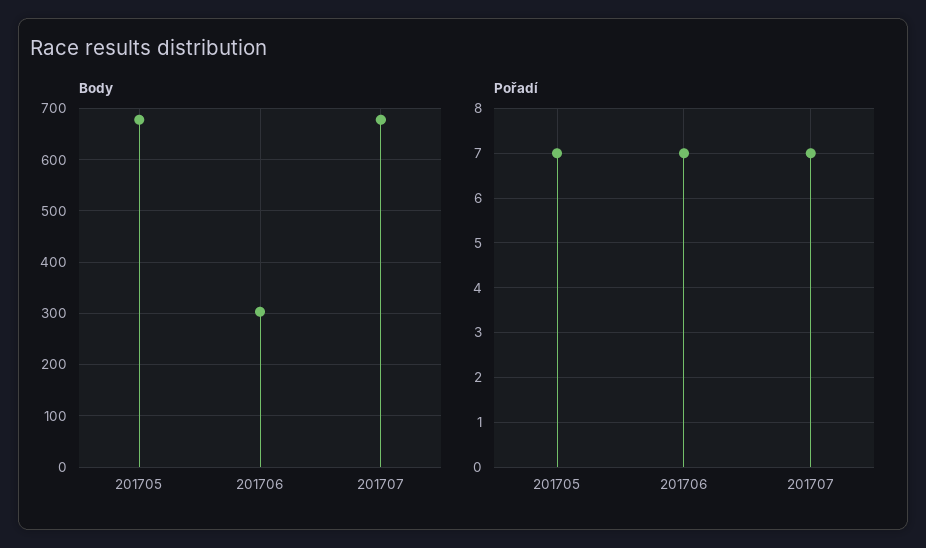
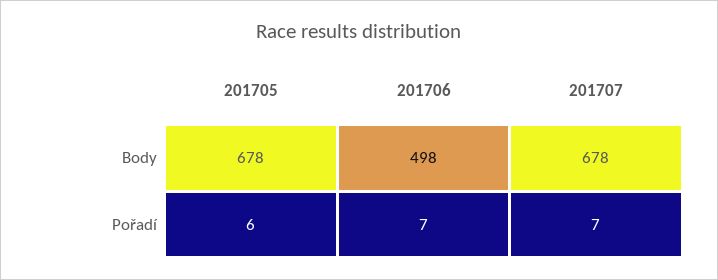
Body, 201706: 300 -> 498
Pořadí, 201705: 7 -> 6

